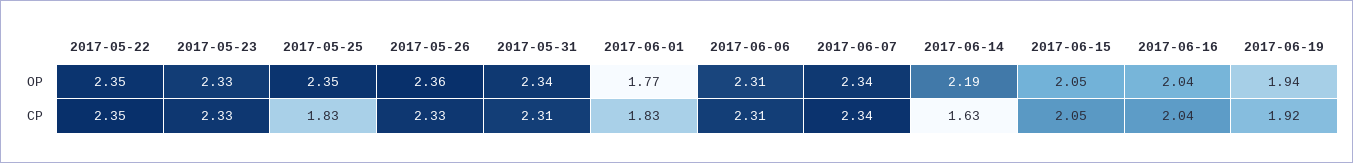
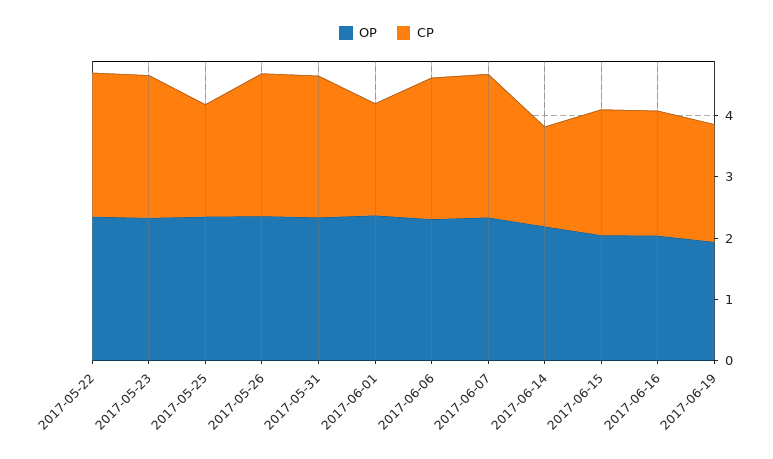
OP, 2017-06-01: 1.77 -> 2.4

